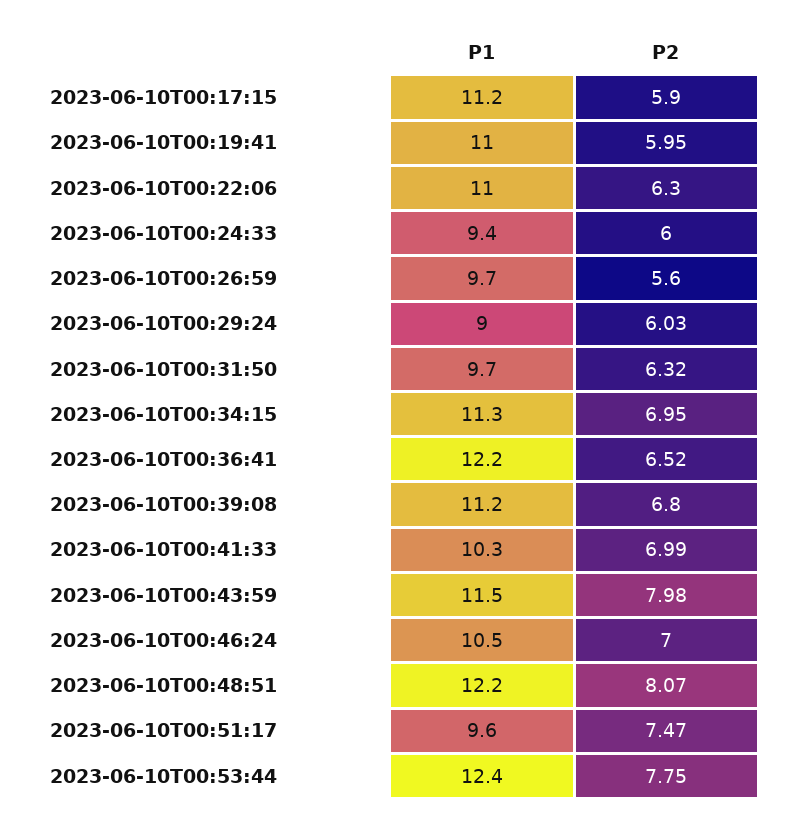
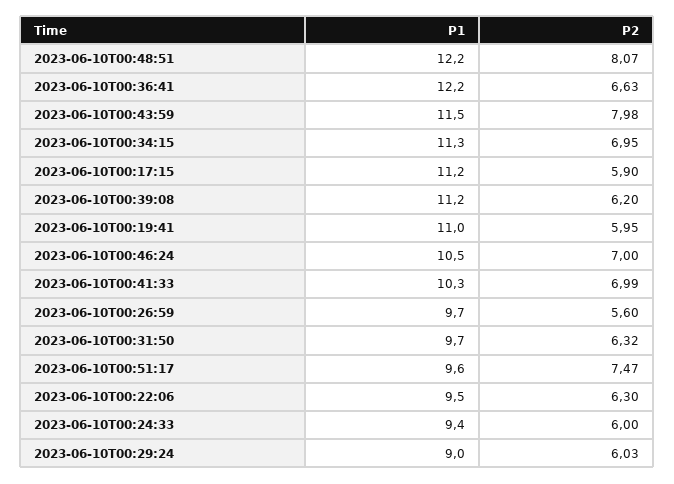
P1, 2023-06-10T00:22:06: 11 -> 9.5
P2, 2023-06-10T00:36:41: 6.52 -> 6.63
P2, 2023-06-10T00:39:08: 6.8 -> 6.2
P1, 2023-06-10T00:53:44: 12.4 -> none
P2, 2023-06-10T00:53:44: 7.75 -> none

